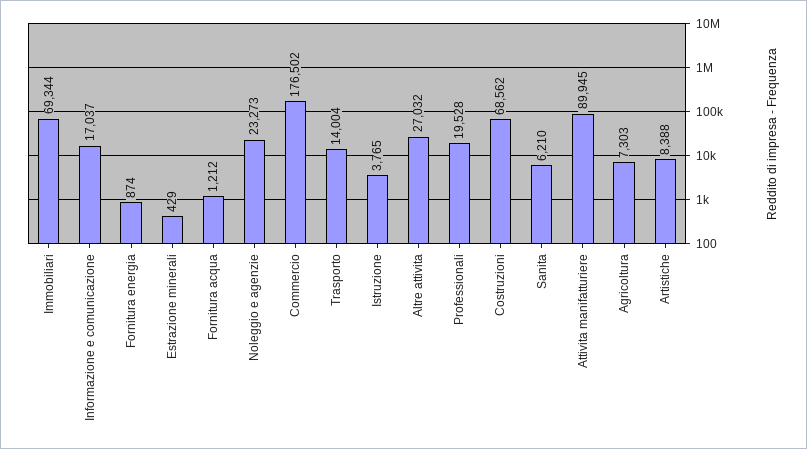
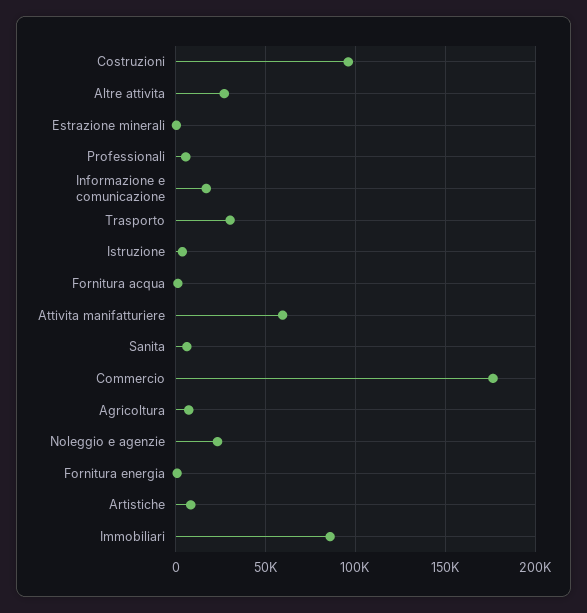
Immobiliari: 69344 -> 85000
Trasporto: 14004 -> 30000
Professionali: 19528 -> 5000
Costruzioni: 68562 -> 95000
Attivita manifatturiere: 89945 -> 60000

